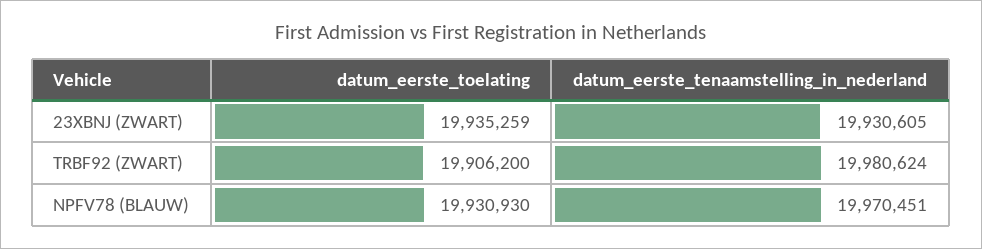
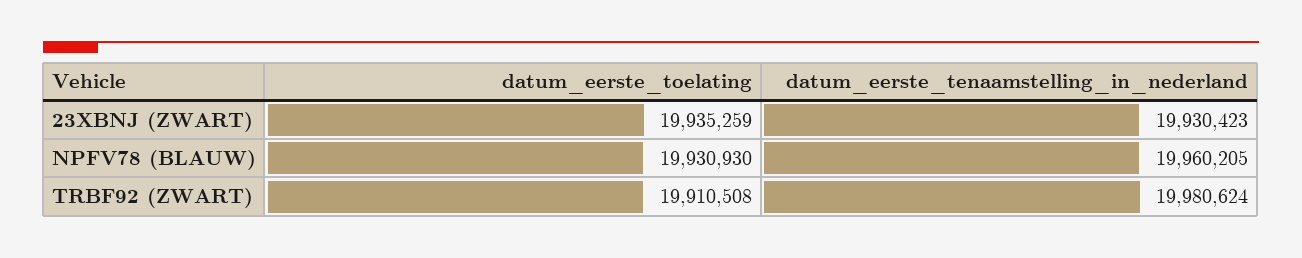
datum_eerste_tenaamstelling_in_nederland, 23XBNJ (ZWART): 19930605 -> 19930423
datum_eerste_toelating, TRBF92 (ZWART): 19906200 -> 19910508
datum_eerste_tenaamstelling_in_nederland, NPFV78 (BLAUW): 19970451 -> 19960205

